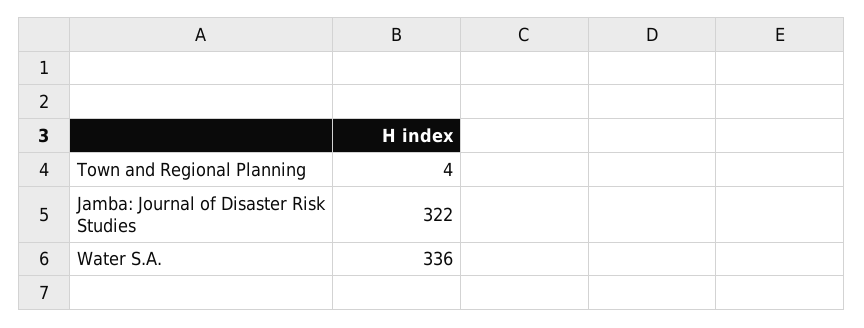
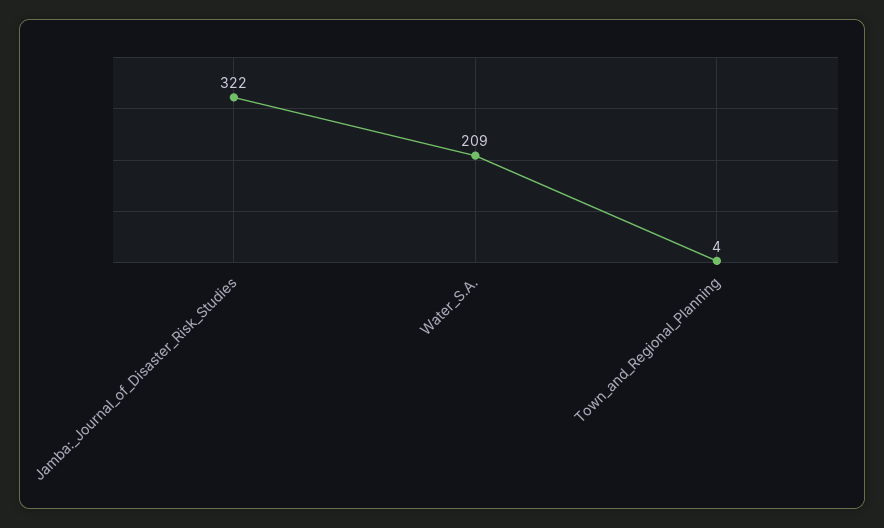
Water S.A.: 336 -> 209

